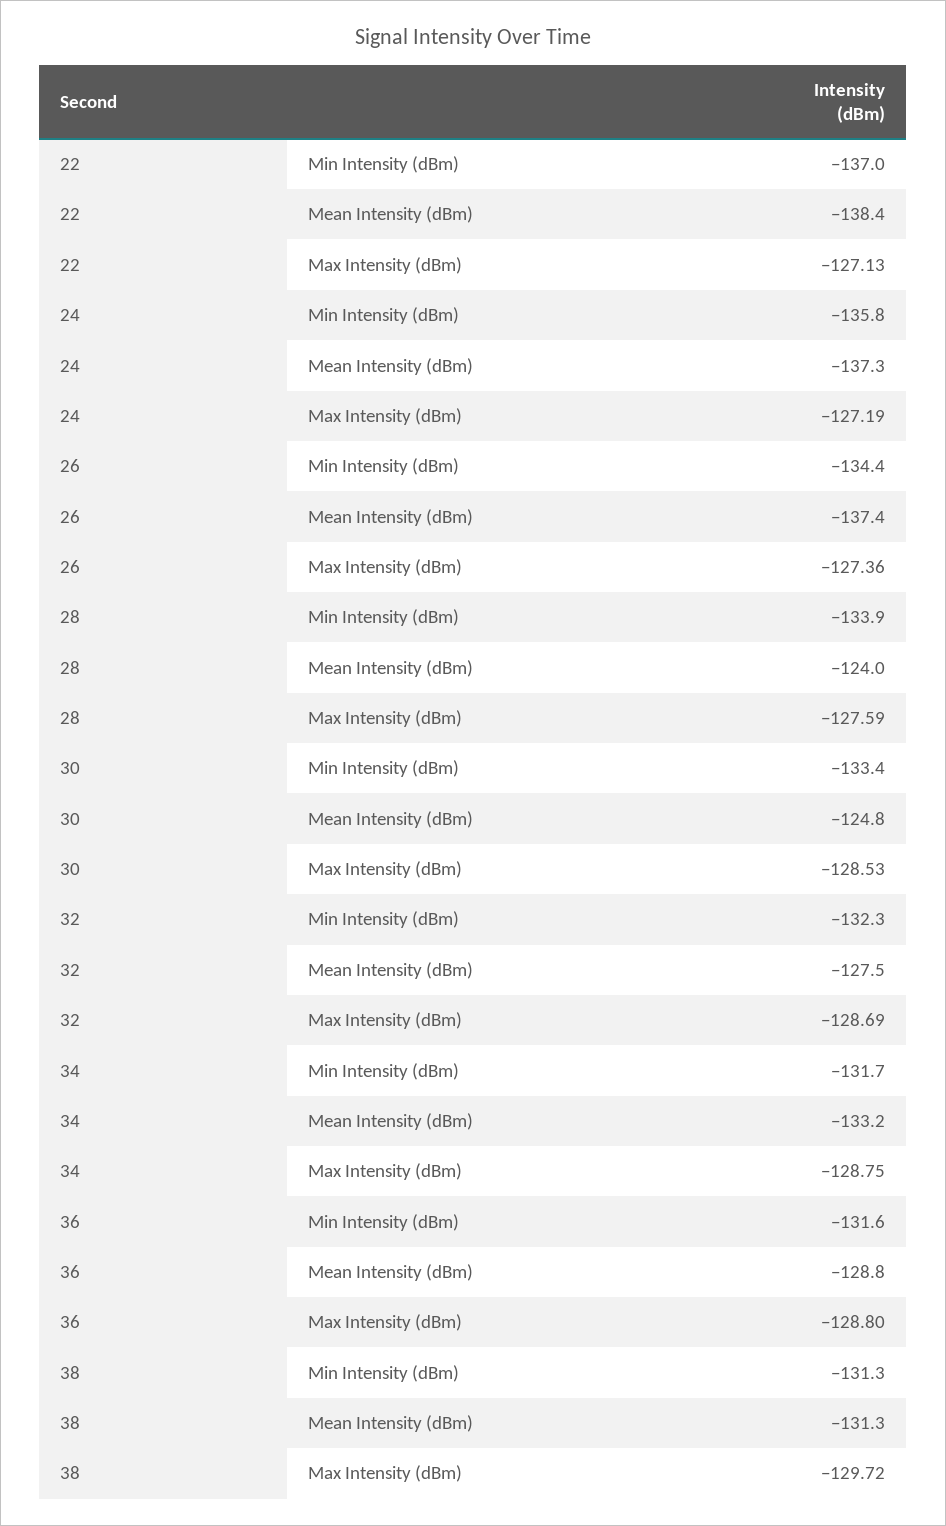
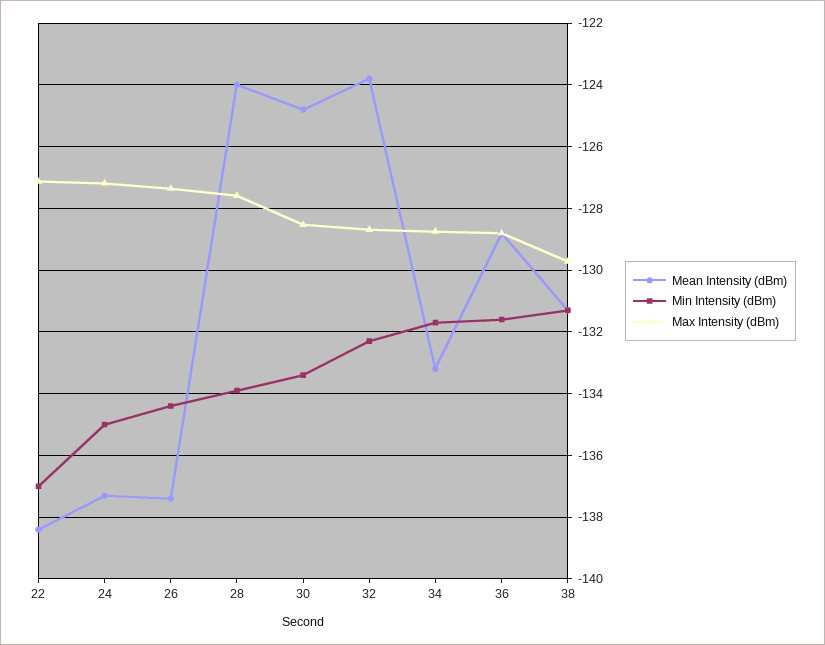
Min Intensity (dBm), 24: -135.8 -> -135
Mean Intensity (dBm), 32: -127.5 -> -123.8

